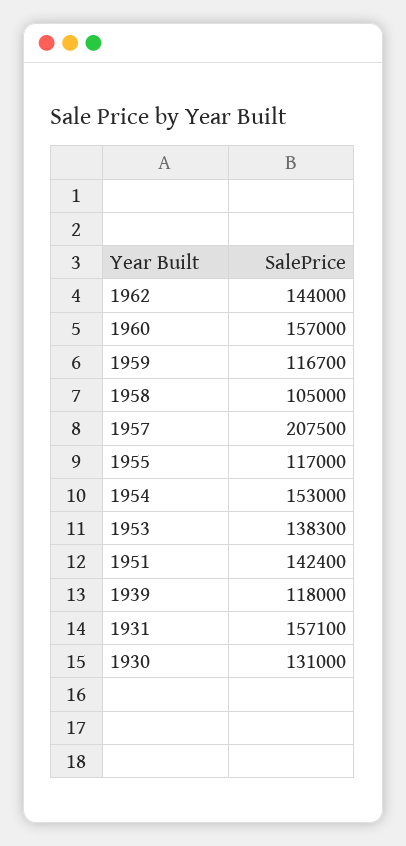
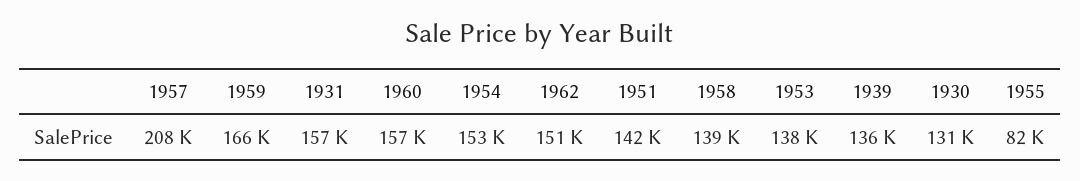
1962: 144000 -> 151000
1959: 116700 -> 166000
1958: 105000 -> 139000
1955: 117000 -> 82000
1939: 118000 -> 136000

